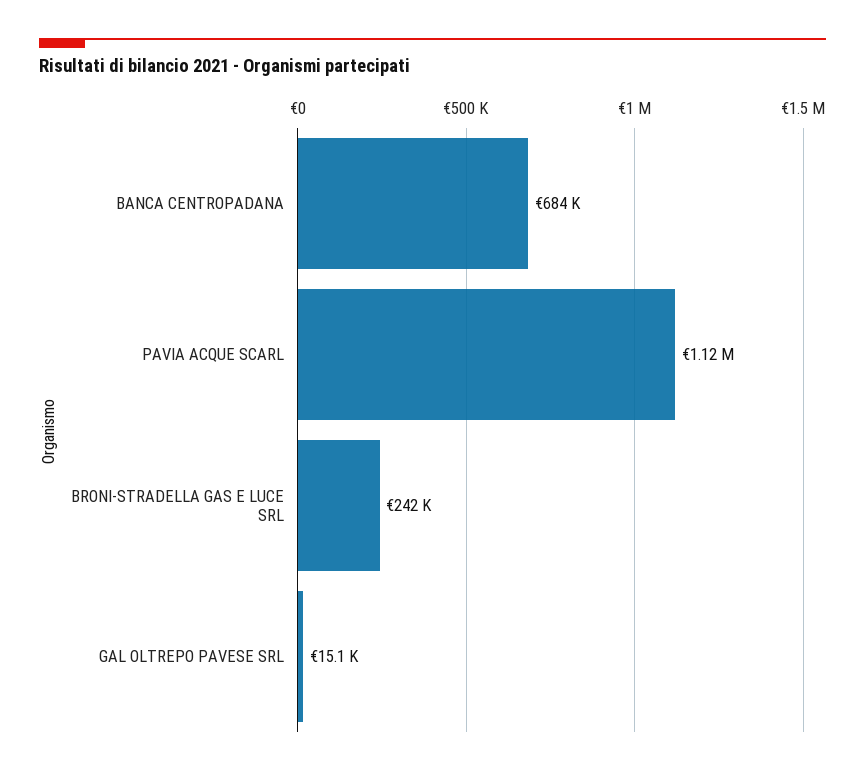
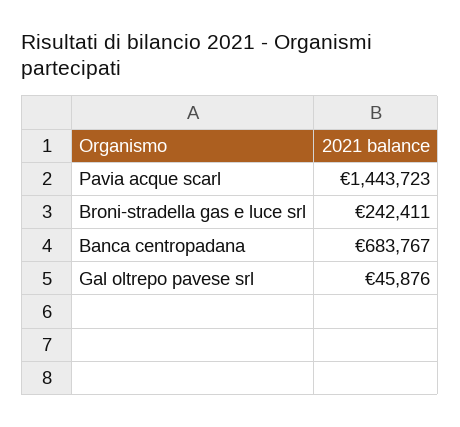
PAVIA ACQUE SCARL: 1120000 -> 1443723
GAL OLTREPO PAVESE SRL: 15100 -> 45876

